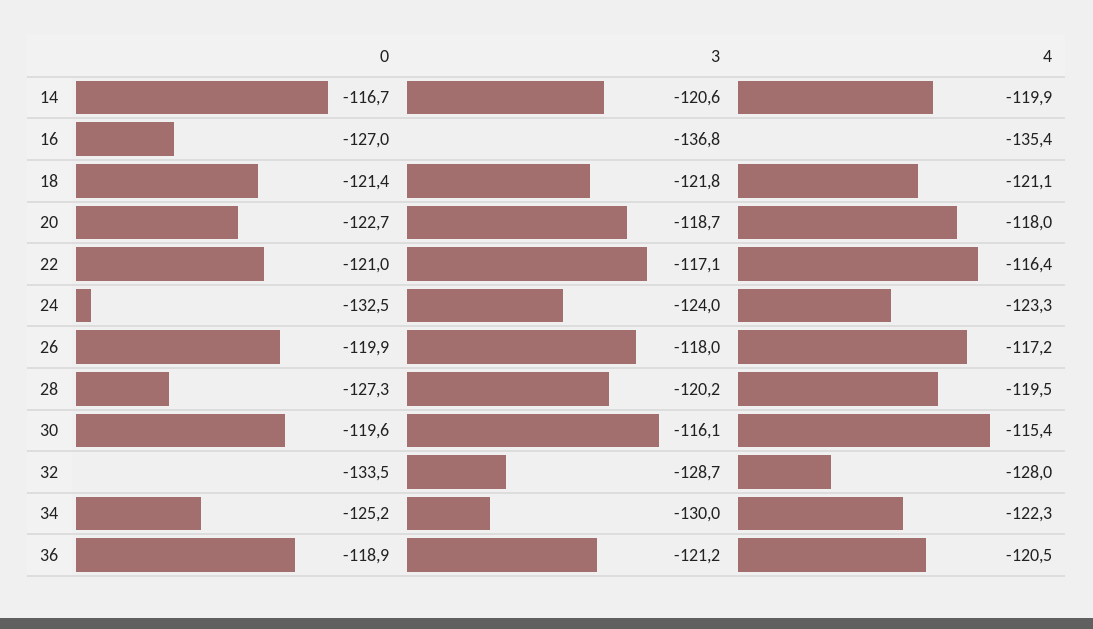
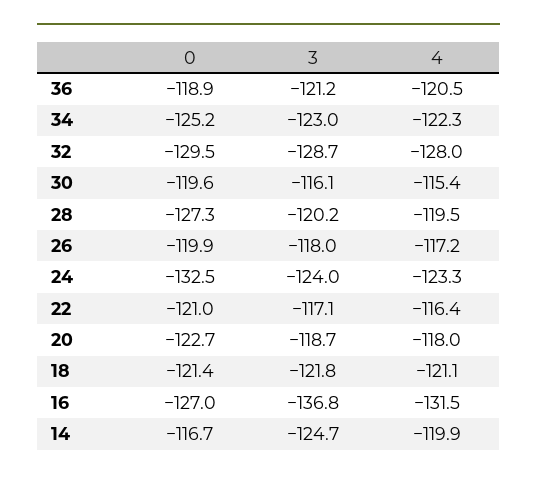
3, 14: -120.6 -> -124.7
4, 16: -135.4 -> -131.5
0, 32: -133.5 -> -129.5
3, 34: -130 -> -123

